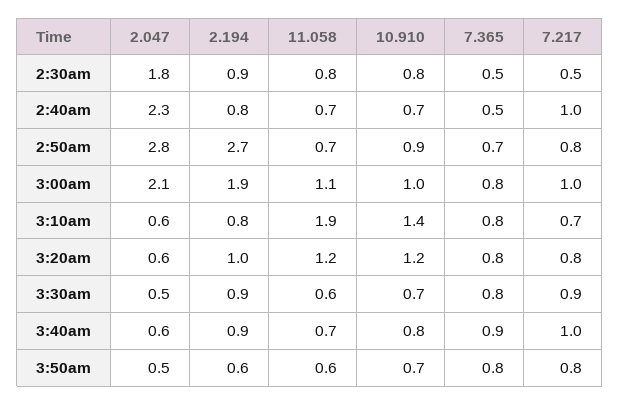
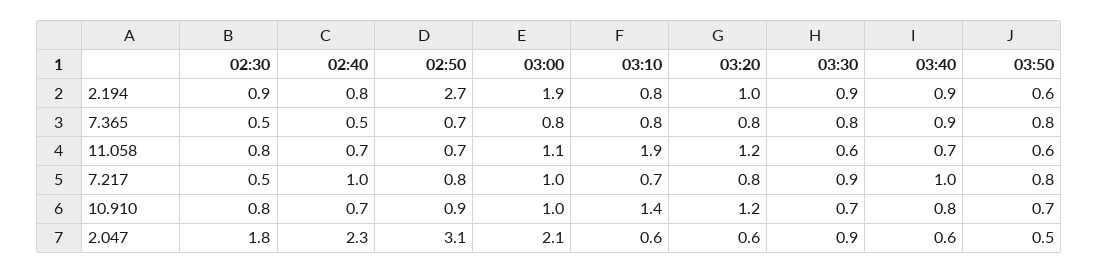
2.047, 2:50am: 2.8 -> 3.1
2.047, 3:30am: 0.5 -> 0.9

